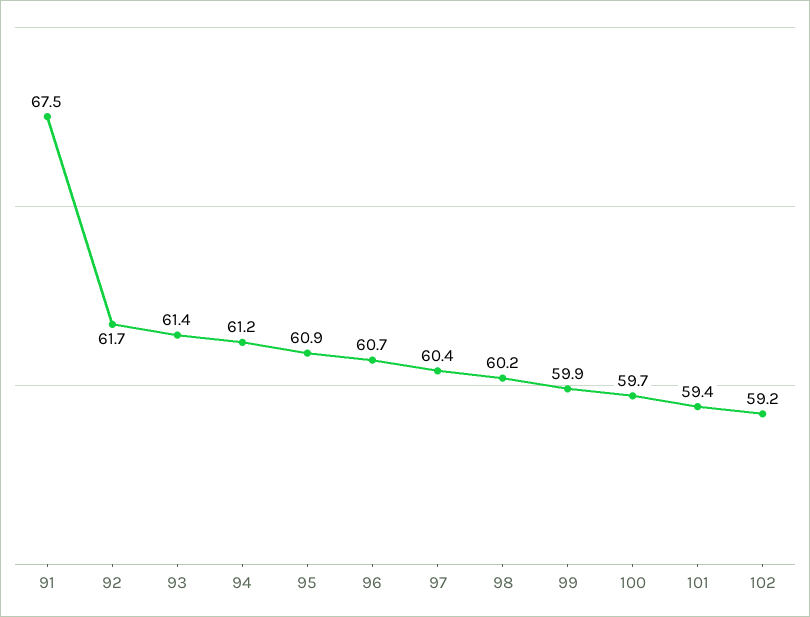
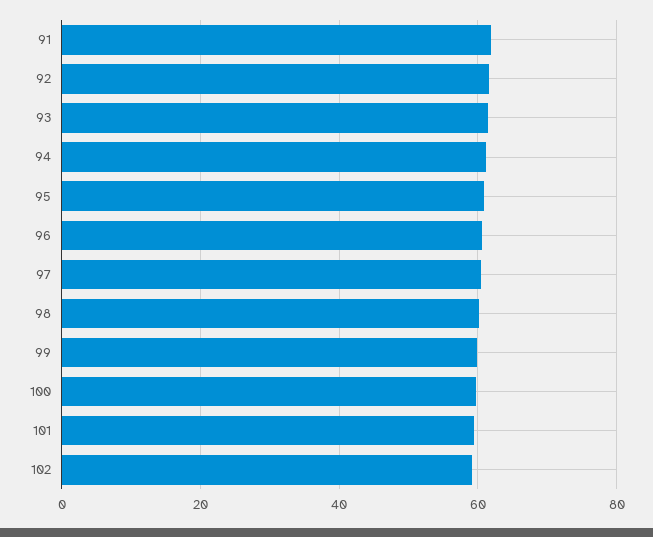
91: 67.5 -> 62

